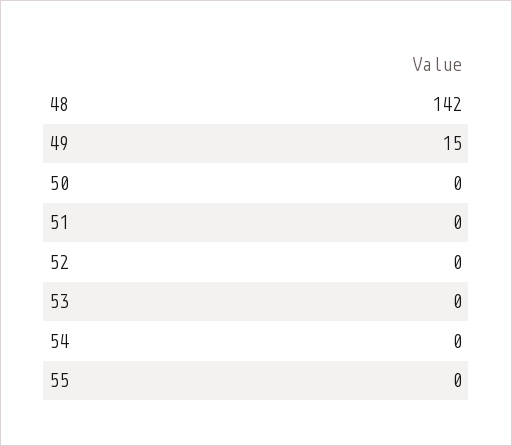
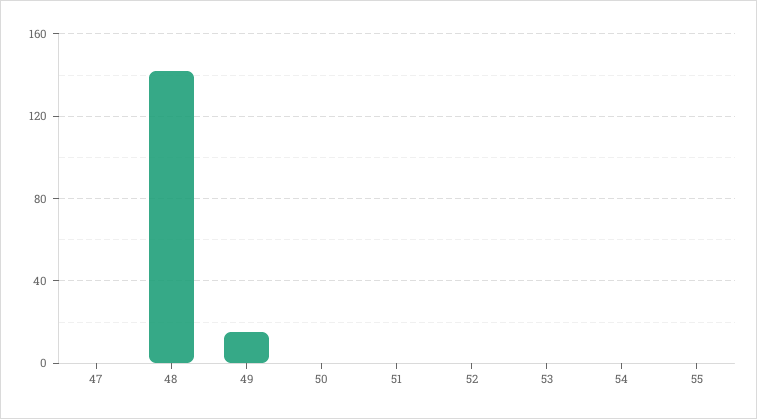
47: none -> 0

